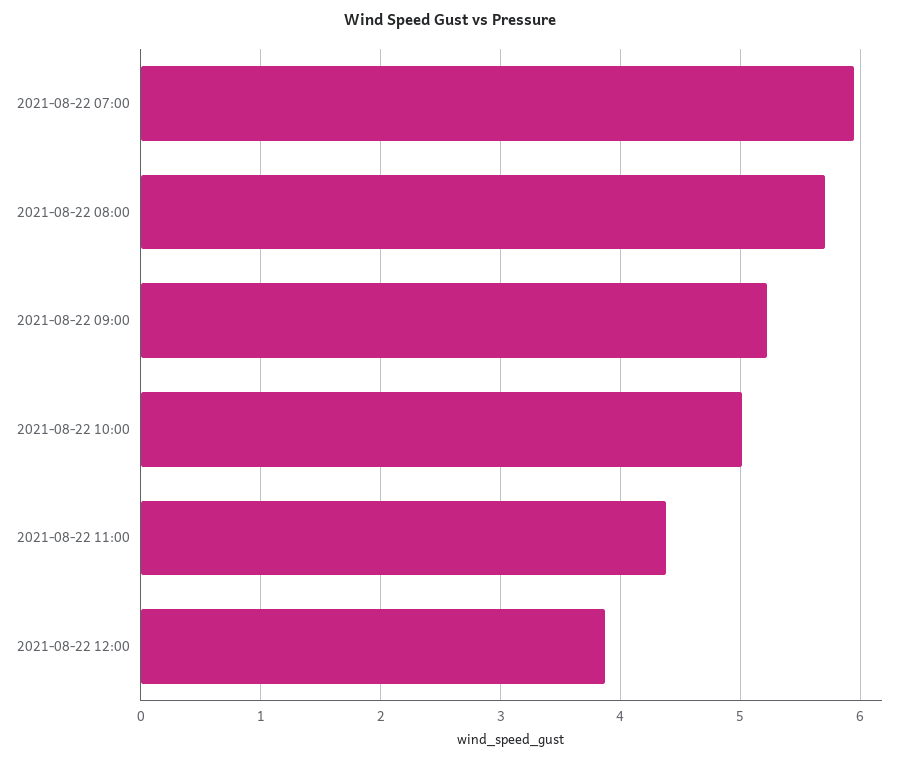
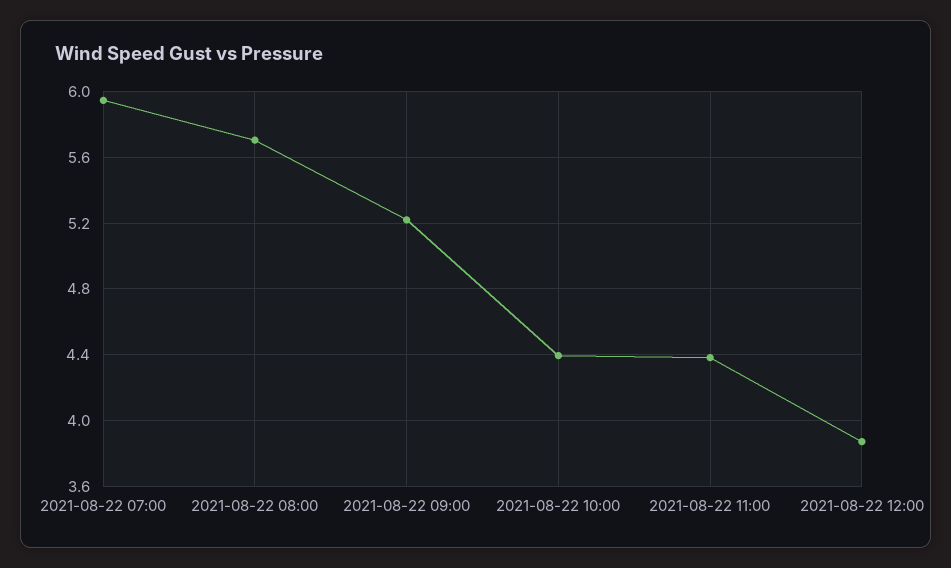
2021-08-22 10:00: 5 -> 4.4

